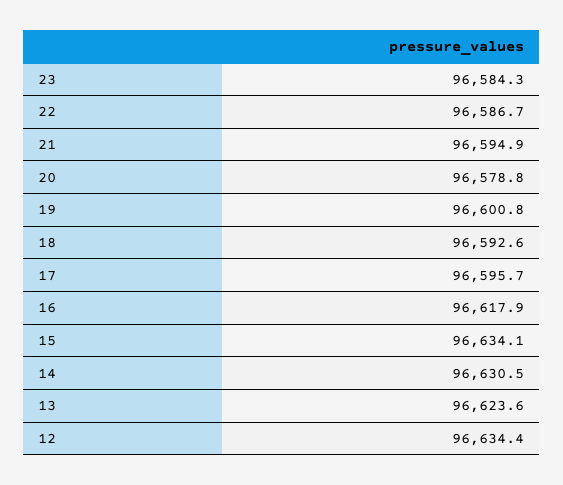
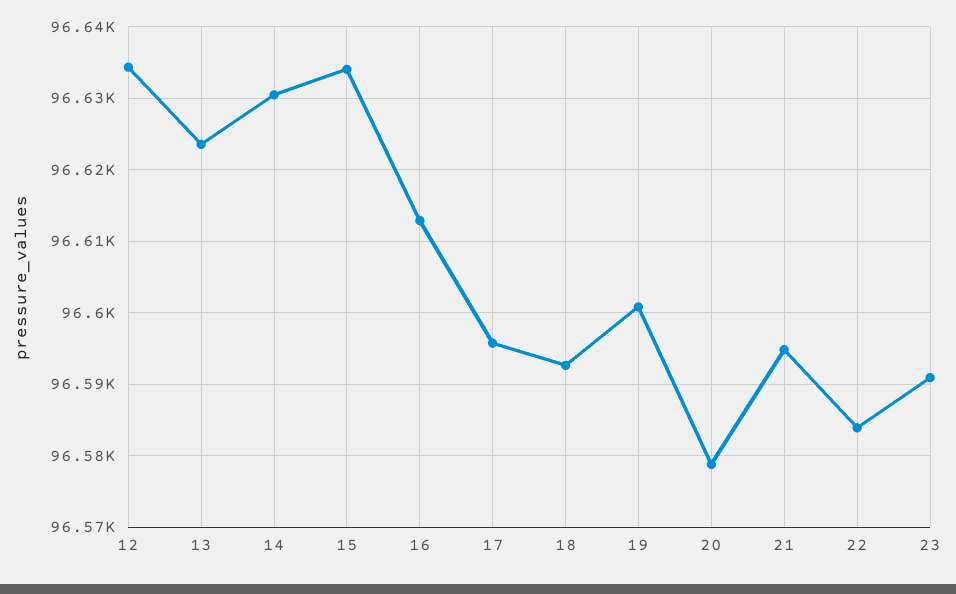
23: 96584.3 -> 96591
22: 96586.7 -> 96584
16: 96617.9 -> 96613

